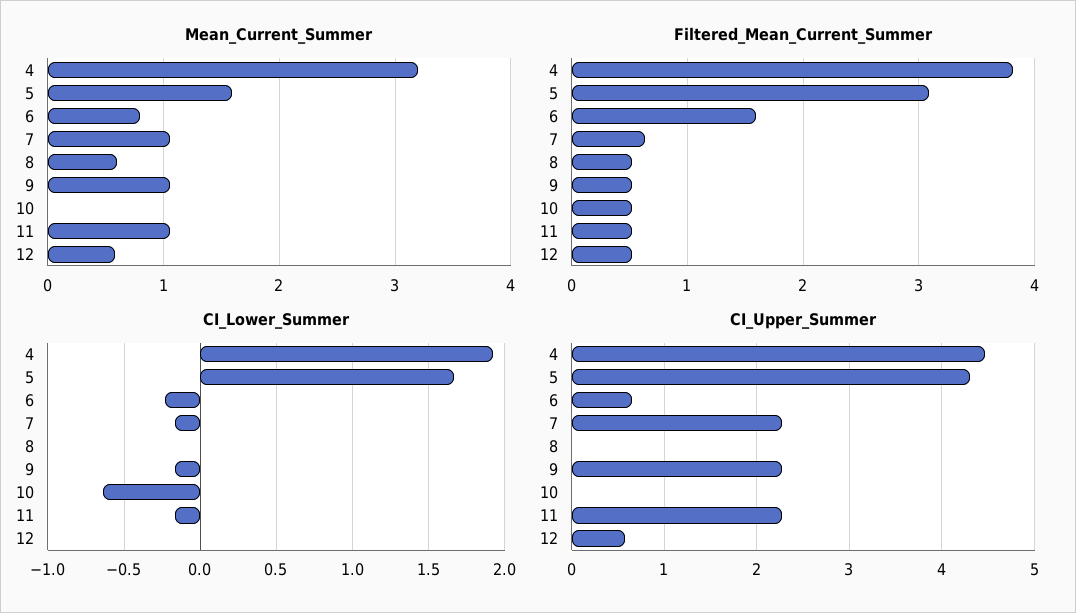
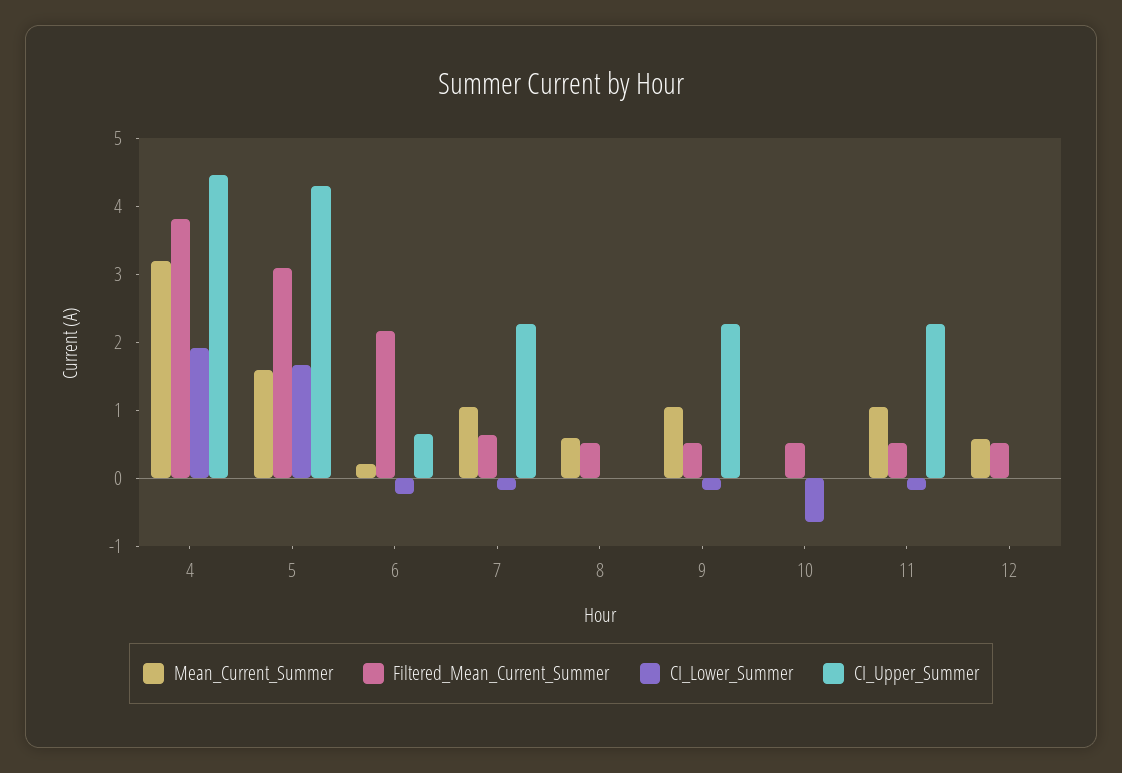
Mean_Current_Summer, 6: 0.8 -> 0.2
Filtered_Mean_Current_Summer, 6: 1.6 -> 2.2
CI_Upper_Summer, 12: 0.6 -> 0

